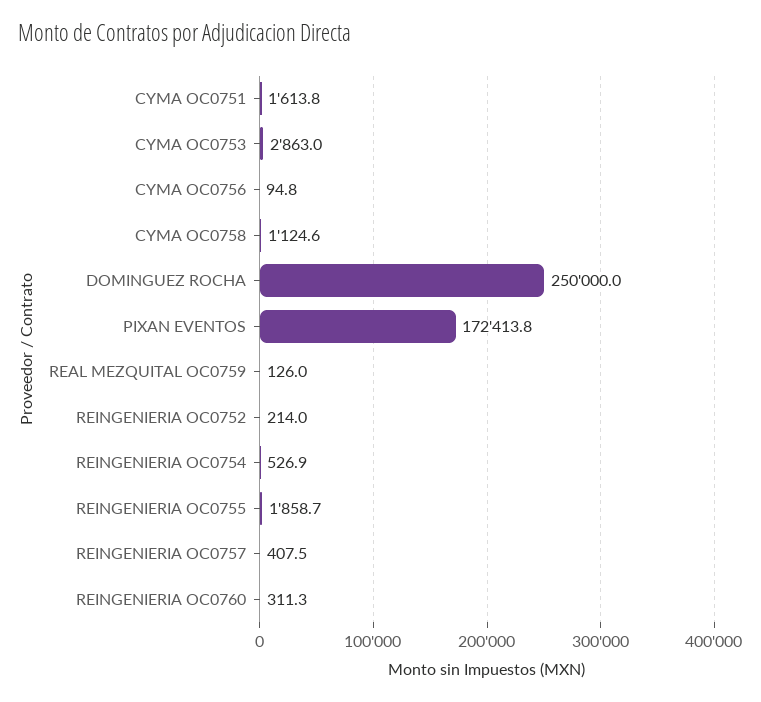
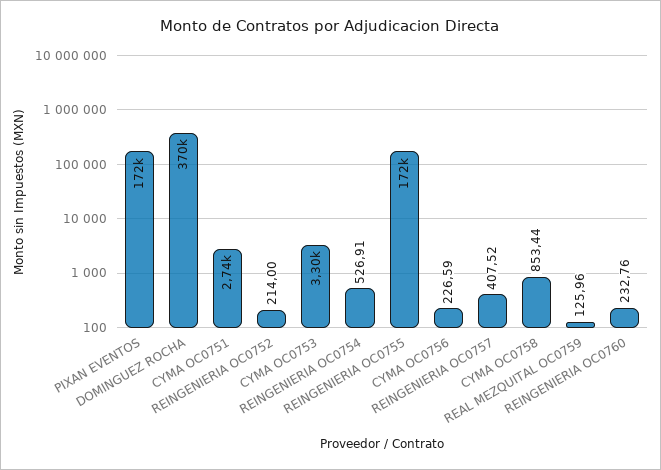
CYMA OC0751: 1613.8 -> 2740
CYMA OC0753: 2863 -> 3300
CYMA OC0756: 94.8 -> 226.59
CYMA OC0758: 1124.6 -> 853.44
DOMINGUEZ ROCHA: 250000 -> 370000
REINGENIERIA OC0755: 1858.7 -> 172000
REINGENIERIA OC0760: 311.3 -> 232.76

